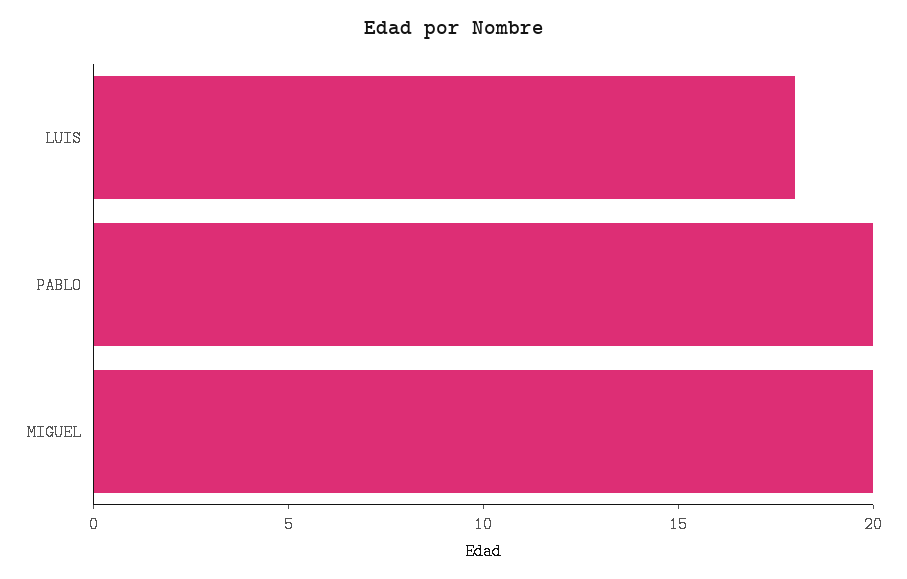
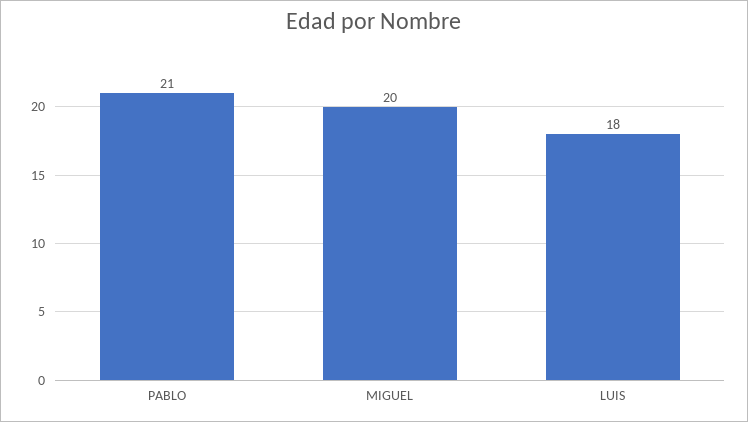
PABLO: 20 -> 21

